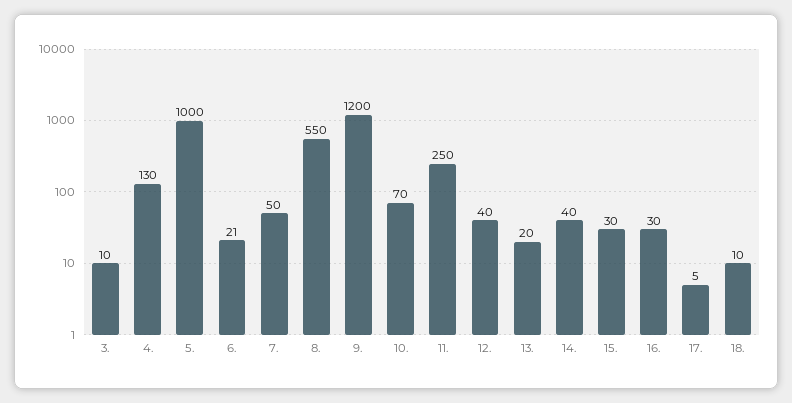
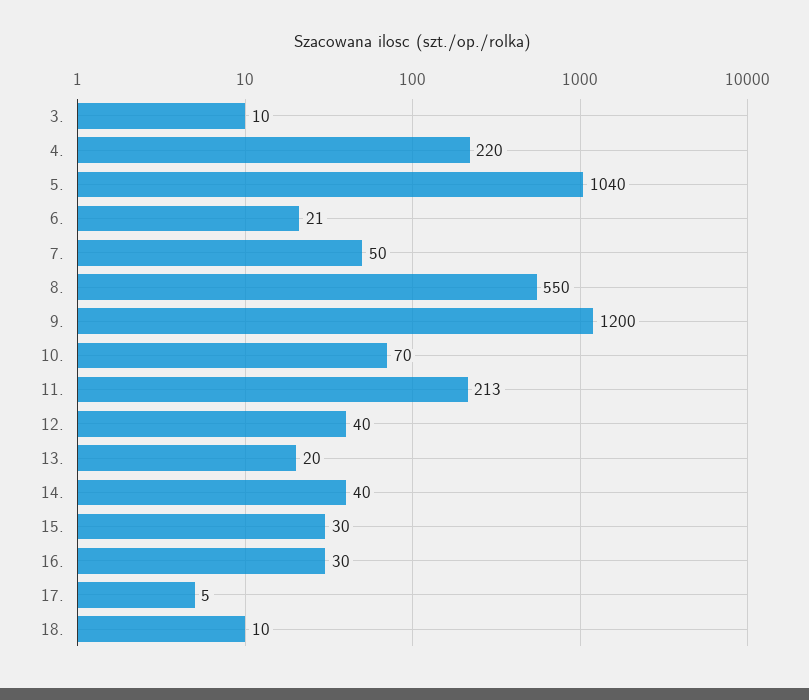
4.: 130 -> 220
5.: 1000 -> 1040
11.: 250 -> 213

